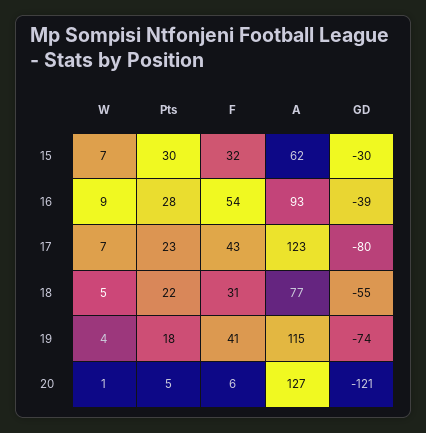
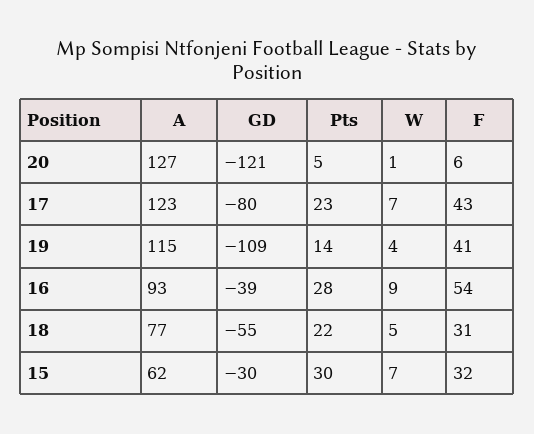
Pts, 19: 18 -> 14
GD, 19: -74 -> -109

